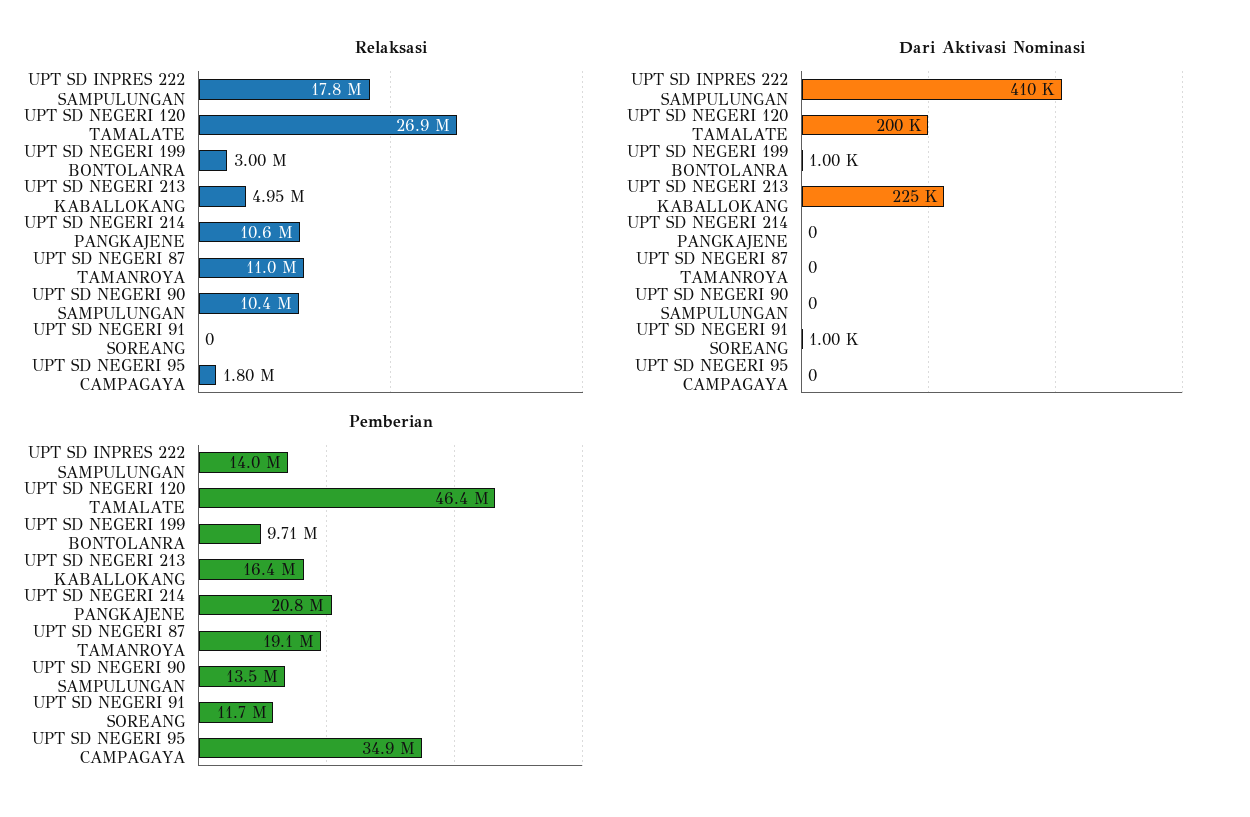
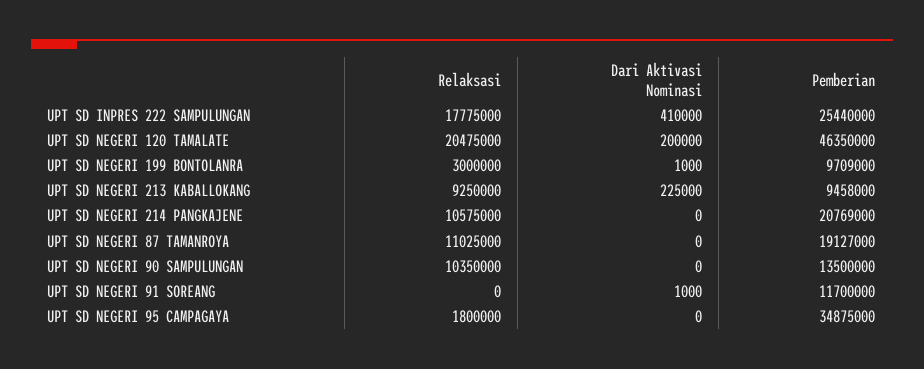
Relaksasi, UPT SD NEGERI 120 TAMALATE: 26900000 -> 20475000
Relaksasi, UPT SD NEGERI 213 KABALLOKANG: 4950000 -> 9250000
Pemberian, UPT SD INPRES 222 SAMPULUNGAN: 14000000 -> 25440000
Pemberian, UPT SD NEGERI 213 KABALLOKANG: 16400000 -> 9458000

